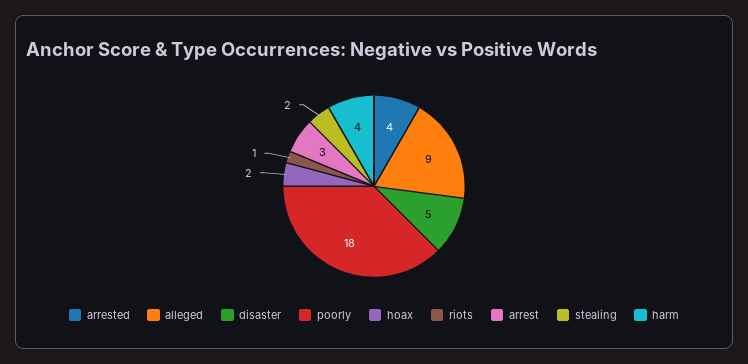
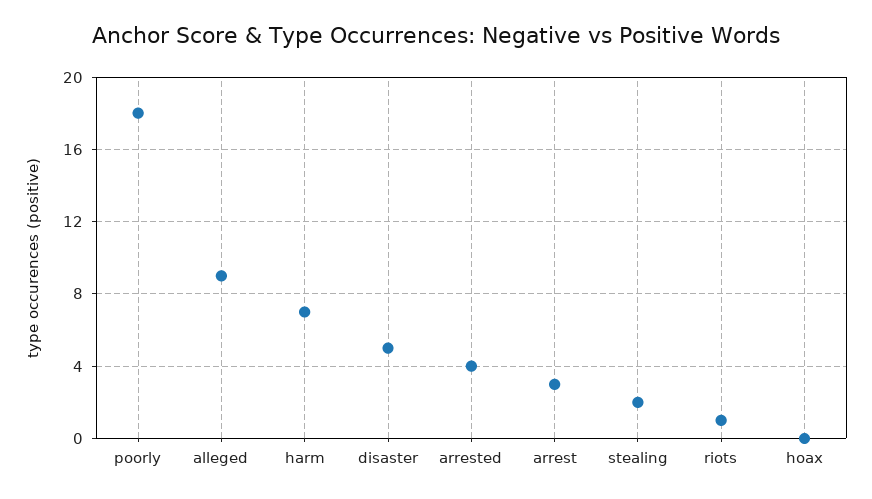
hoax: 2 -> 0
harm: 4 -> 7

